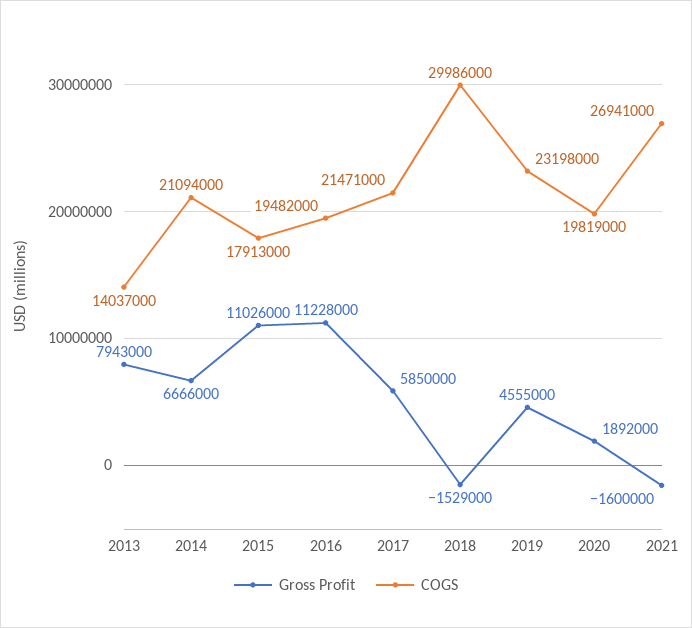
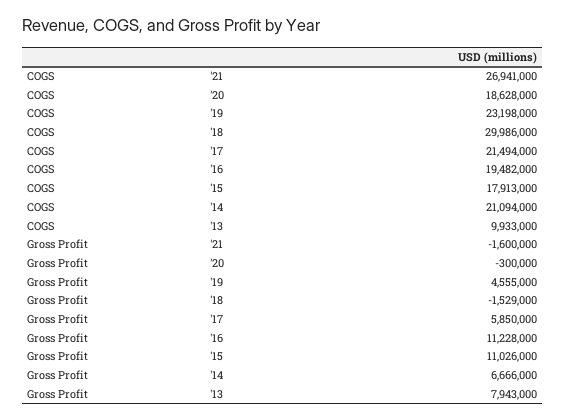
COGS, 2013: 14037000 -> 9933000
COGS, 2017: 21471000 -> 21494000
Gross Profit, 2020: 1892000 -> -300000
COGS, 2020: 19819000 -> 18628000

